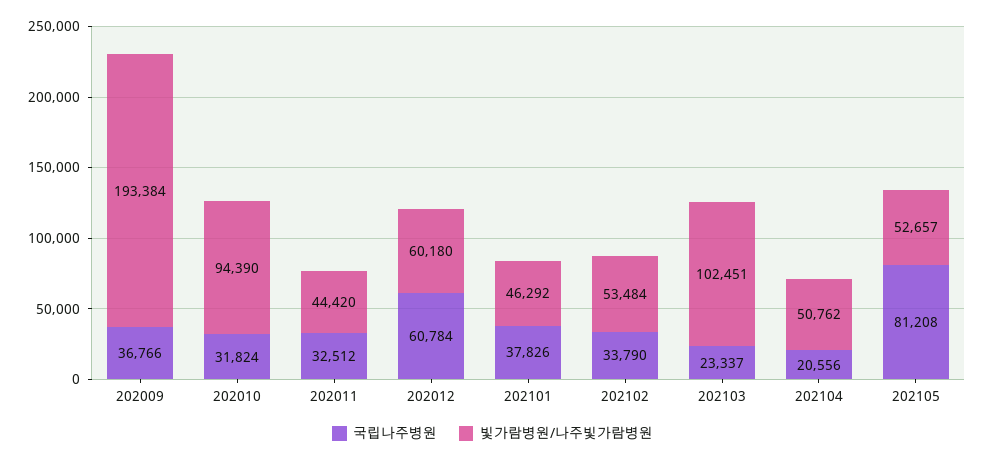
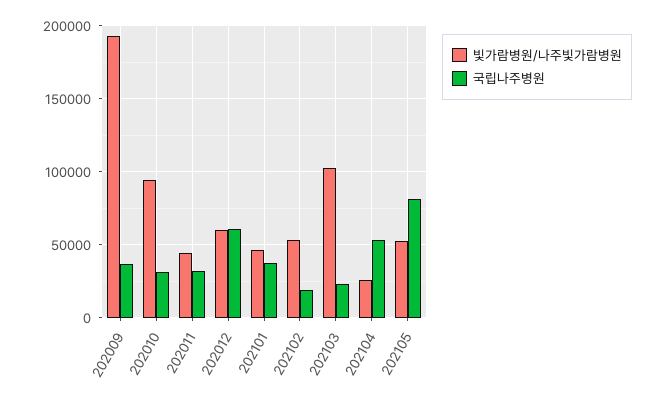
국립나주병원, 202102: 33790 -> 20000
국립나주병원, 202104: 20556 -> 55000
빛가람병원/나주빛가람병원, 202104: 50762 -> 25000

